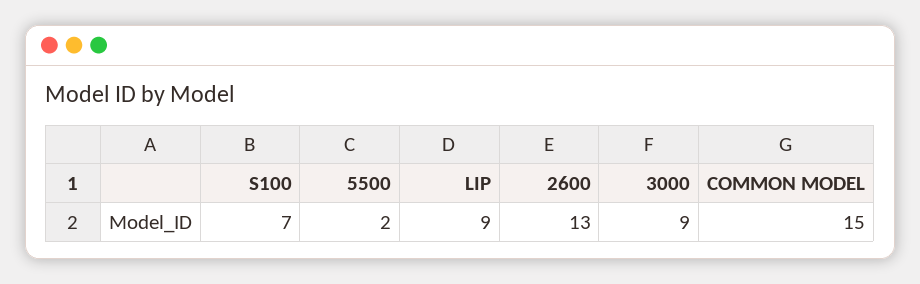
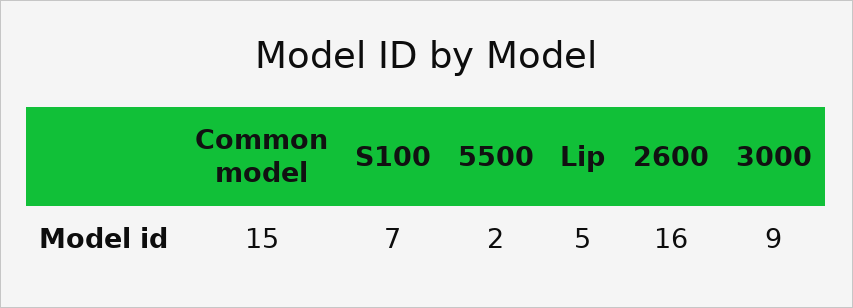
LIP: 9 -> 5
2600: 13 -> 16

